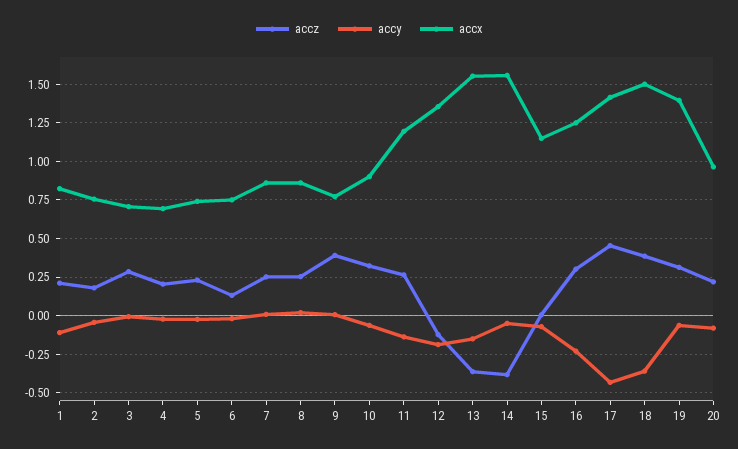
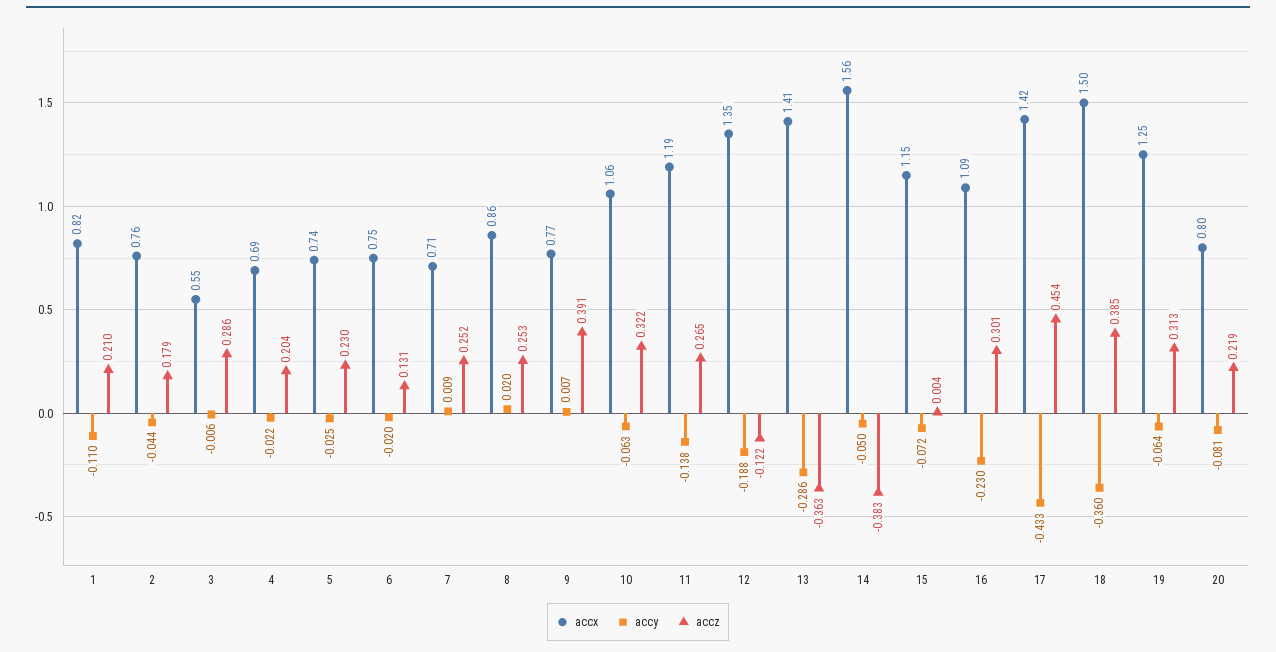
accx, 3: 0.7 -> 0.55
accx, 7: 0.85 -> 0.71
accx, 10: 0.9 -> 1.06
accy, 13: -0.15 -> -0.286
accx, 13: 1.55 -> 1.41
accx, 16: 1.25 -> 1.09
accx, 19: 1.4 -> 1.25
accx, 20: 0.95 -> 0.8

